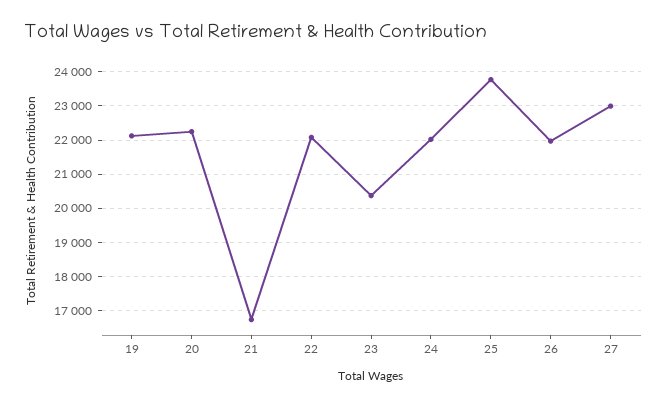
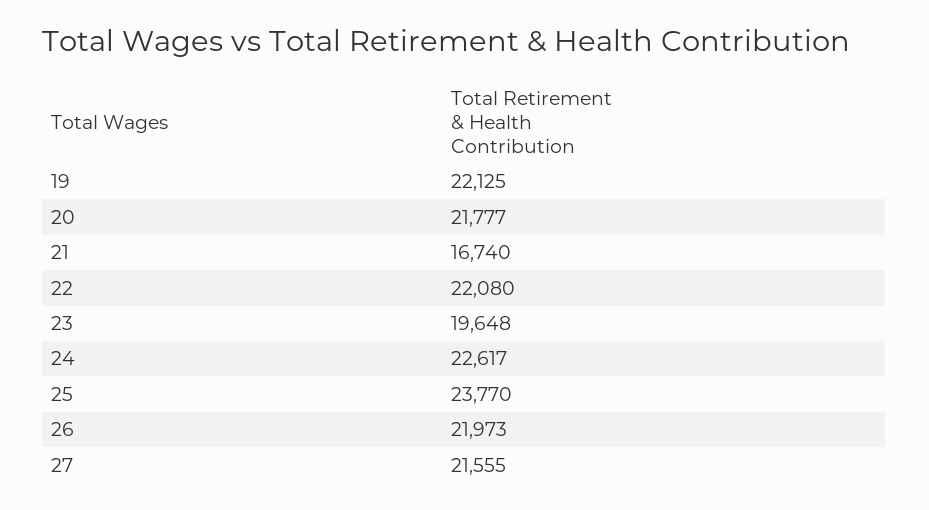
20: 22200 -> 21777
23: 20400 -> 19648
24: 22000 -> 22617
27: 23000 -> 21555

